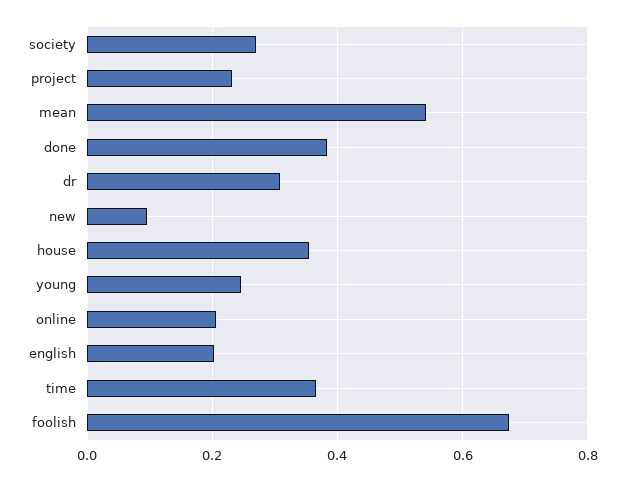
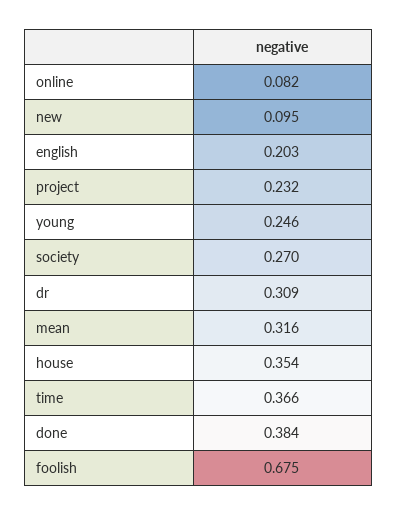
mean: 0.54 -> 0.316
online: 0.2 -> 0.082

